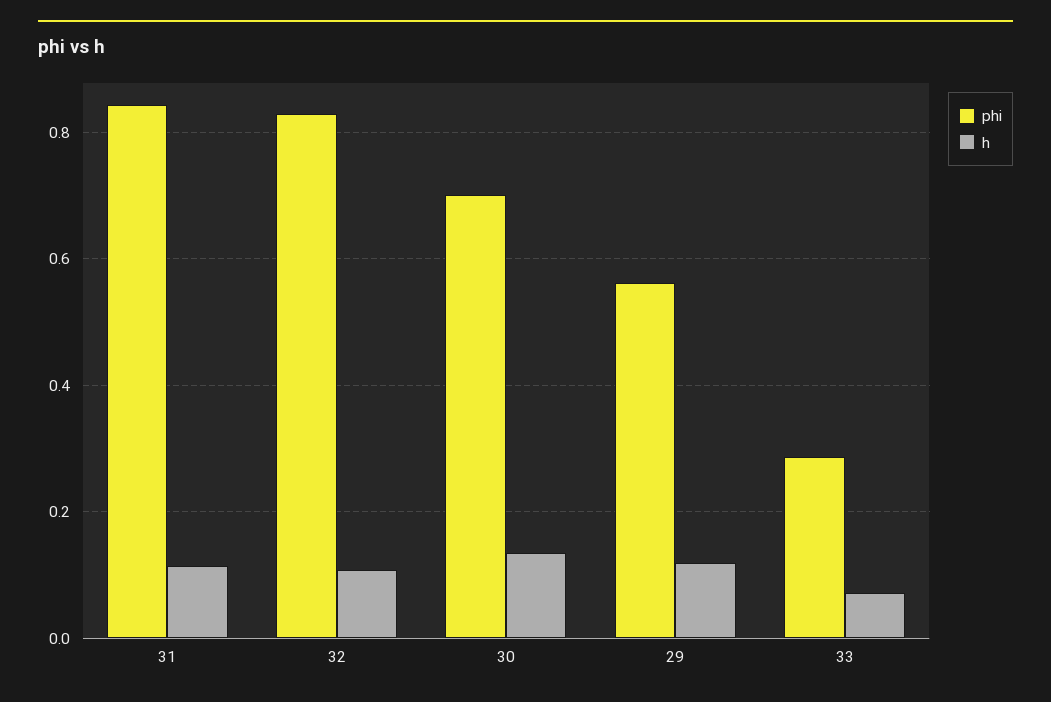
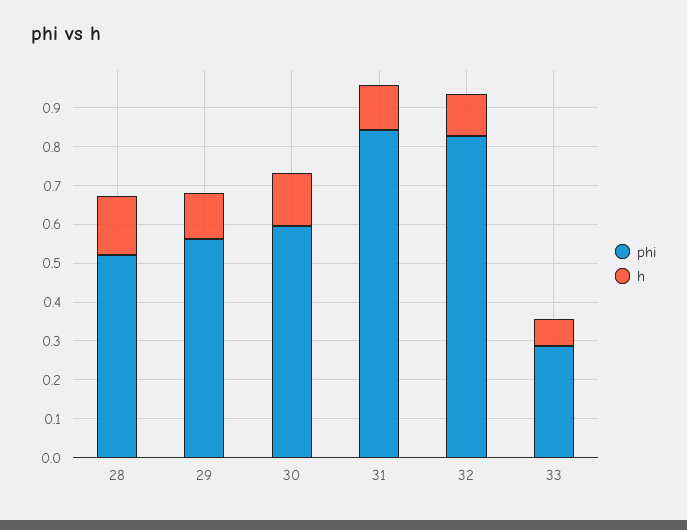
phi, 30: 0.7 -> 0.6
phi, 28: none -> 0.525
h, 28: none -> 0.15

